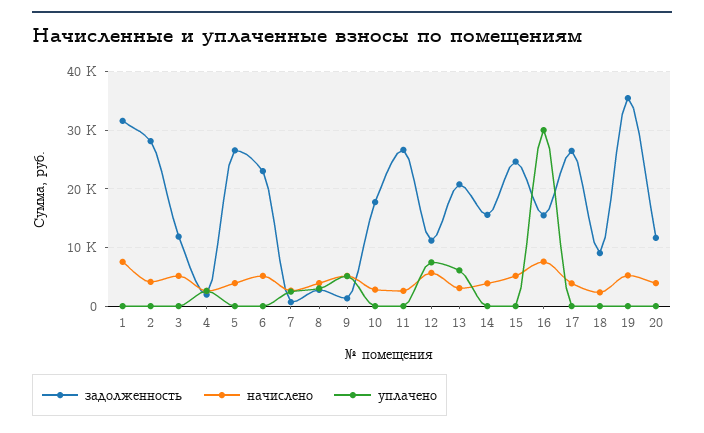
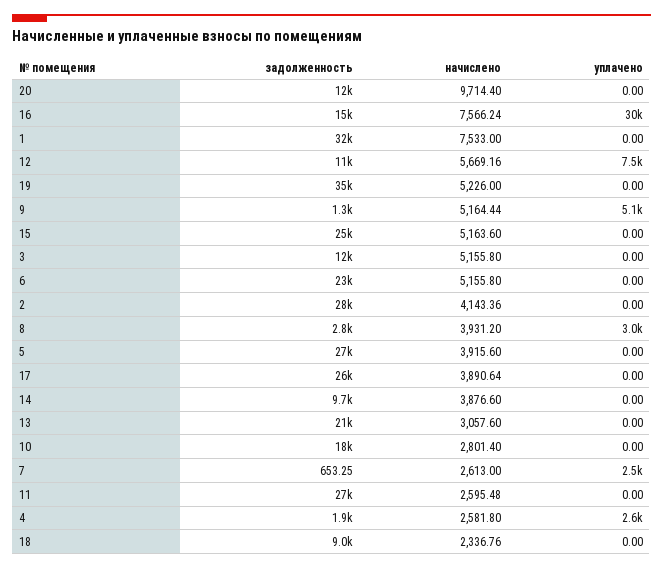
уплачено, 13: 6000 -> 0
задолженность, 14: 16000 -> 9700
начислено, 20: 4000 -> 9714.4

